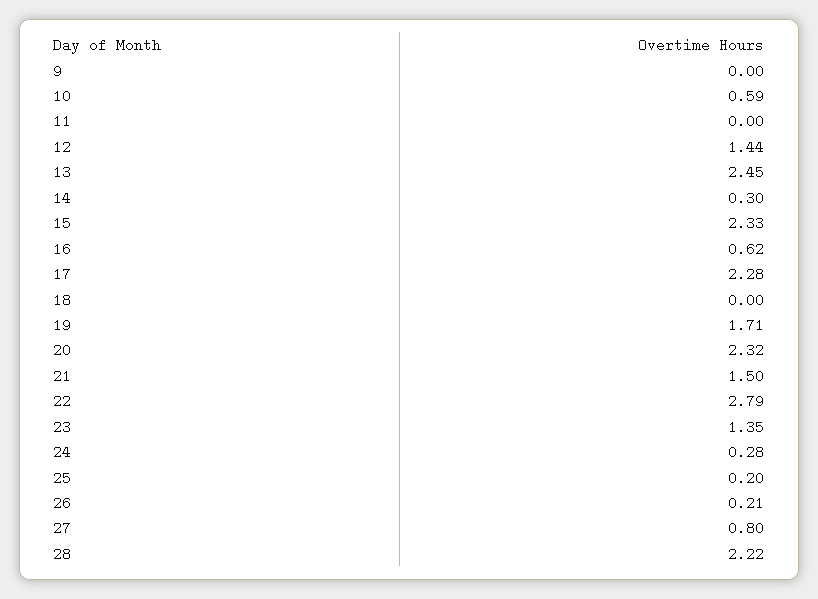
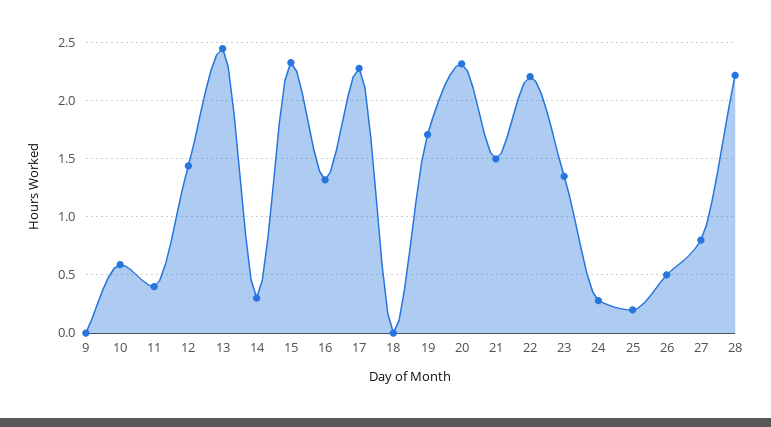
11: 0 -> 0.4
16: 0.62 -> 1.3
22: 2.79 -> 2.2
26: 0.21 -> 0.5

